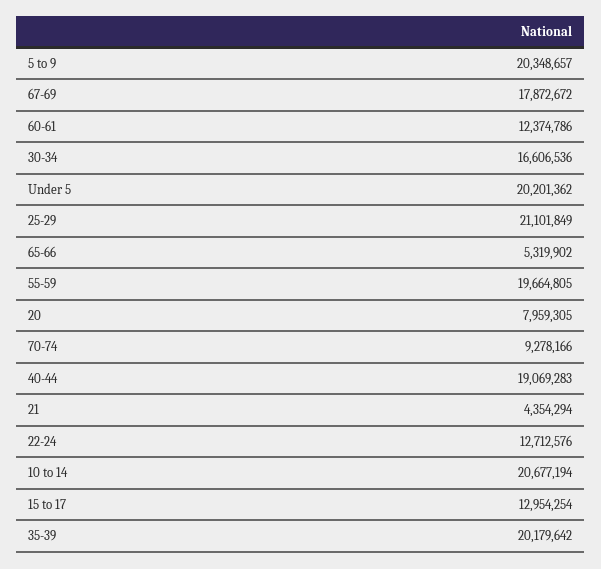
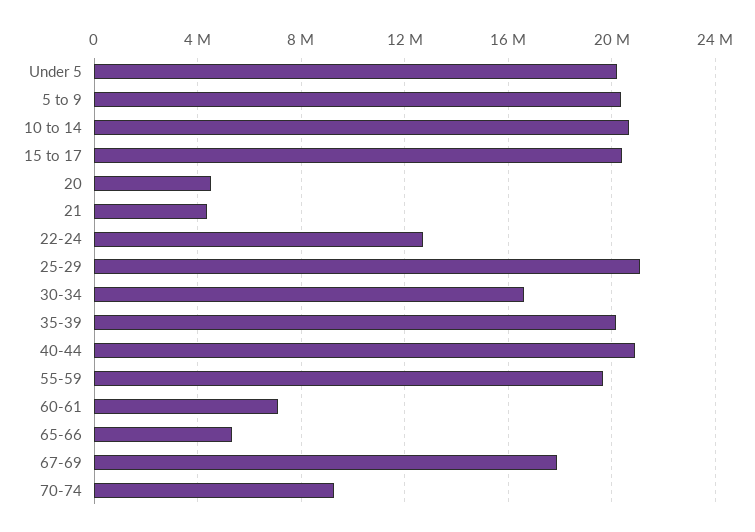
60-61: 12374786 -> 7000000
20: 7959305 -> 4500000
40-44: 19069283 -> 21000000
15 to 17: 12954254 -> 20500000

